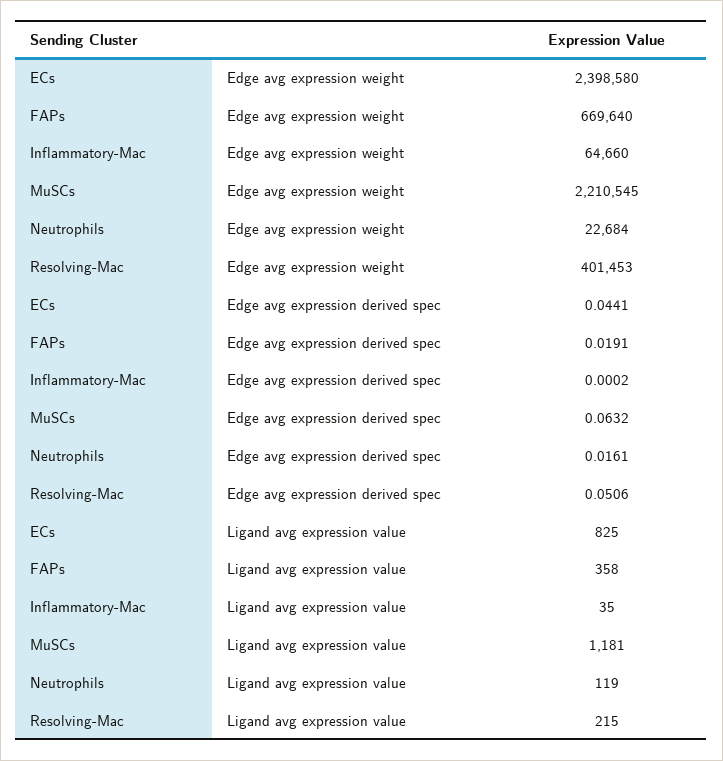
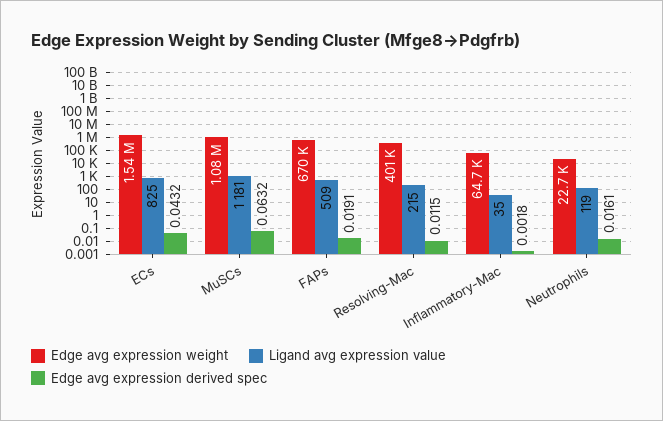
Edge avg expression weight, ECs: 2398580 -> 1540000
Edge avg expression weight, MuSCs: 2210545 -> 1080000
Edge avg expression derived spec, ECs: 0.0441 -> 0.0432
Edge avg expression derived spec, Inflammatory-Mac: 0.0002 -> 0.0018
Edge avg expression derived spec, Resolving-Mac: 0.0506 -> 0.0115
Ligand avg expression value, FAPs: 358 -> 509

